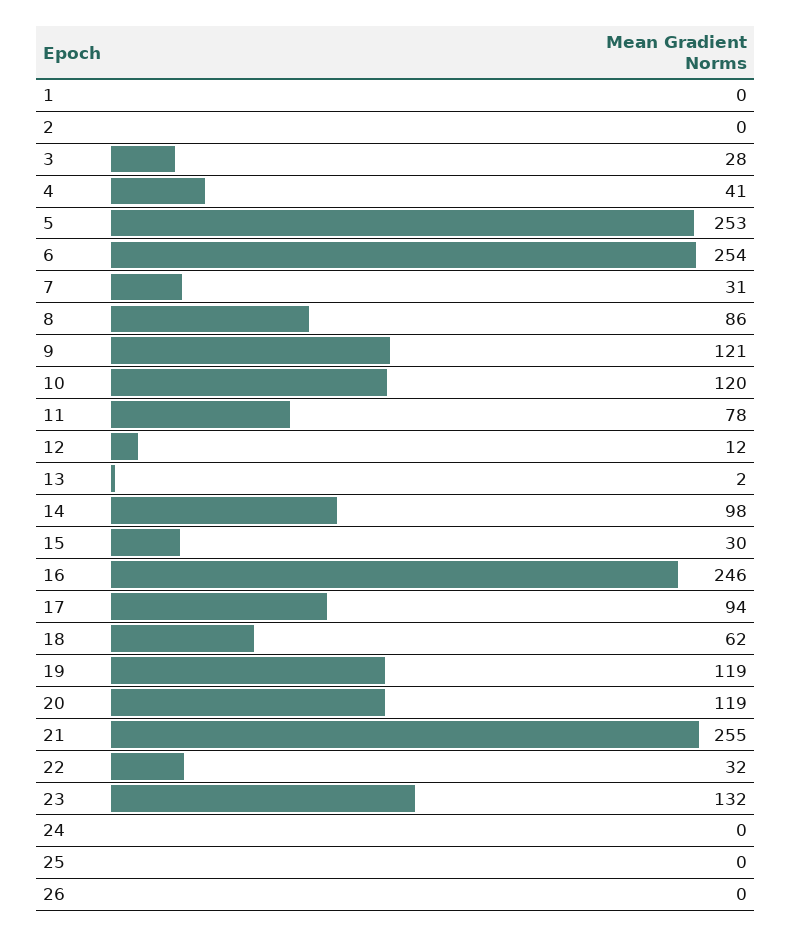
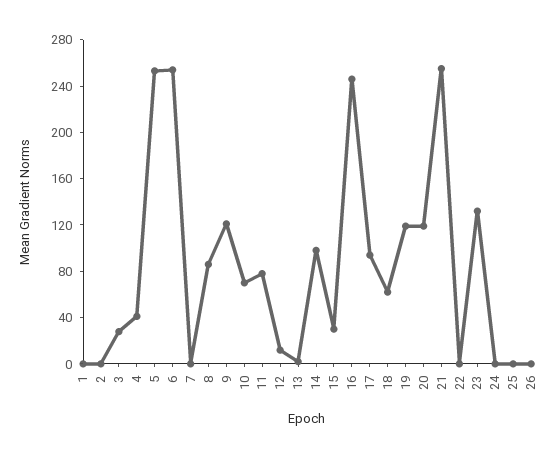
7: 31 -> 0
10: 120 -> 70
22: 32 -> 0

